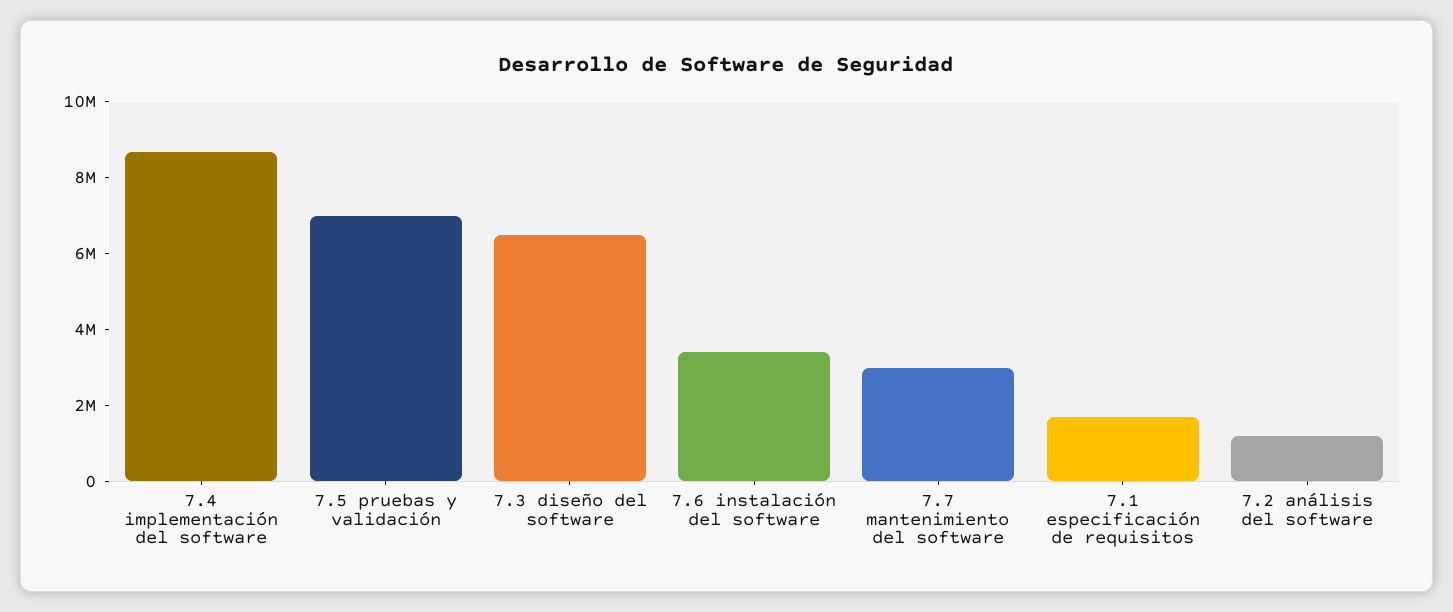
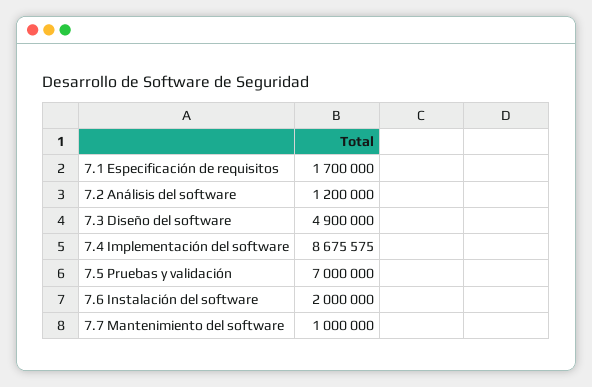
7.3 diseño del software: 6500000 -> 4900000
7.6 instalación del software: 3500000 -> 2000000
7.7 mantenimiento del software: 3000000 -> 1000000

